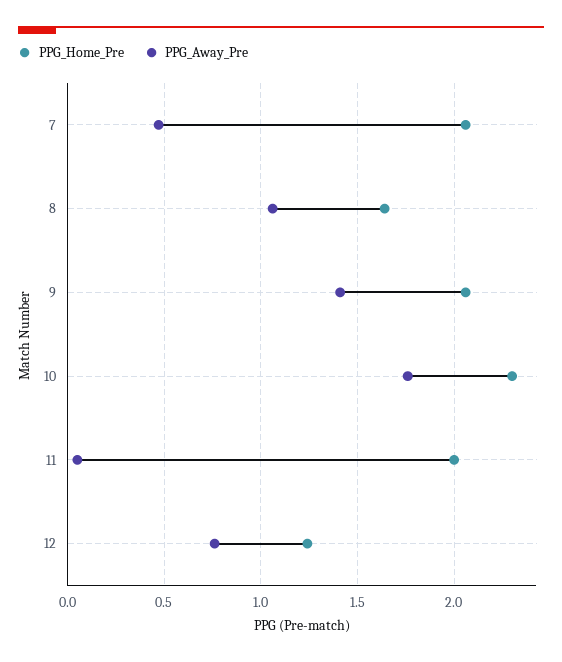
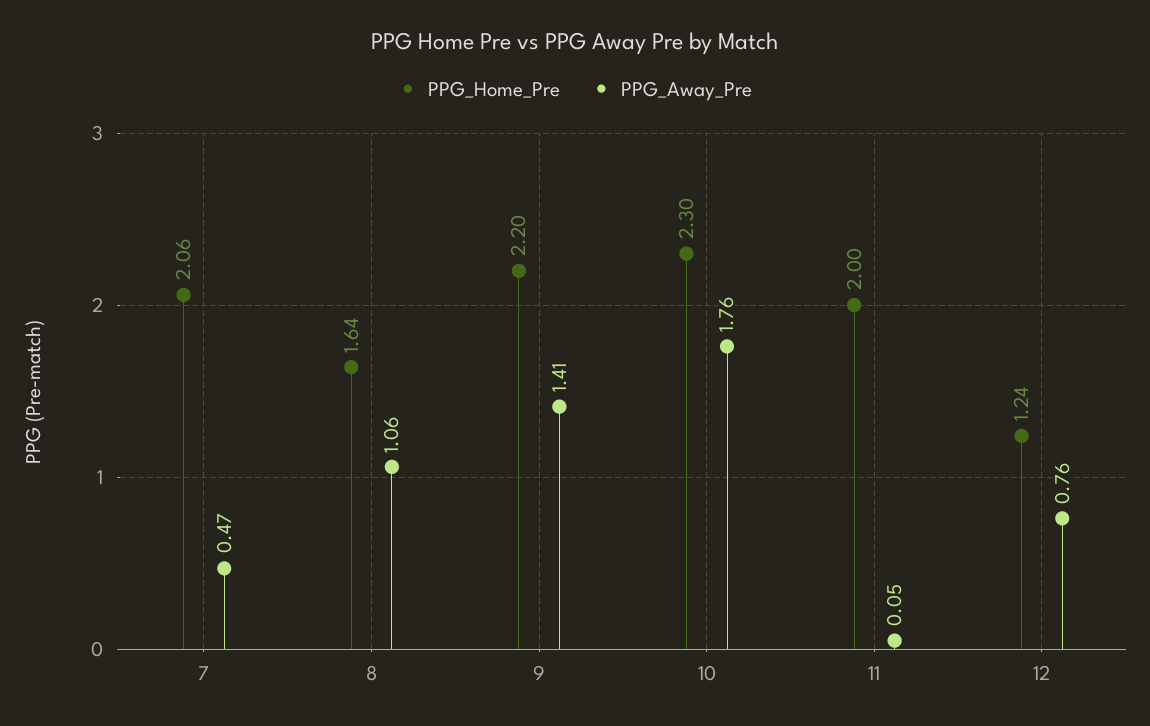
PPG_Home_Pre, 9: 2.05 -> 2.2

